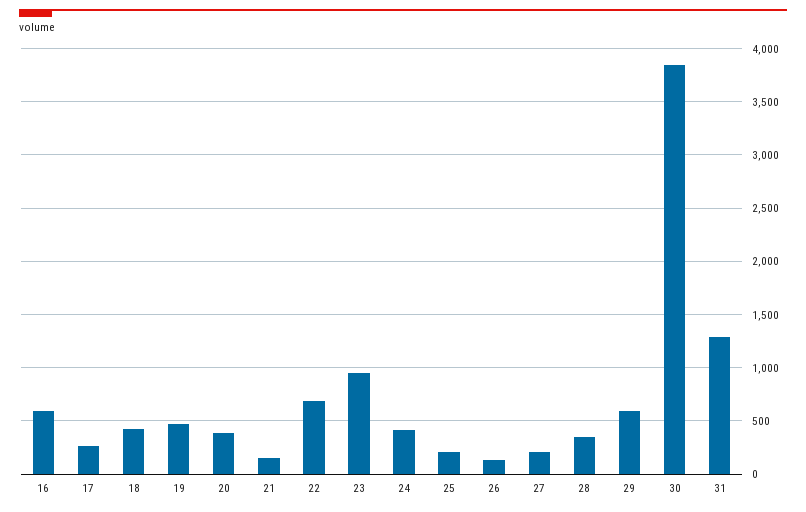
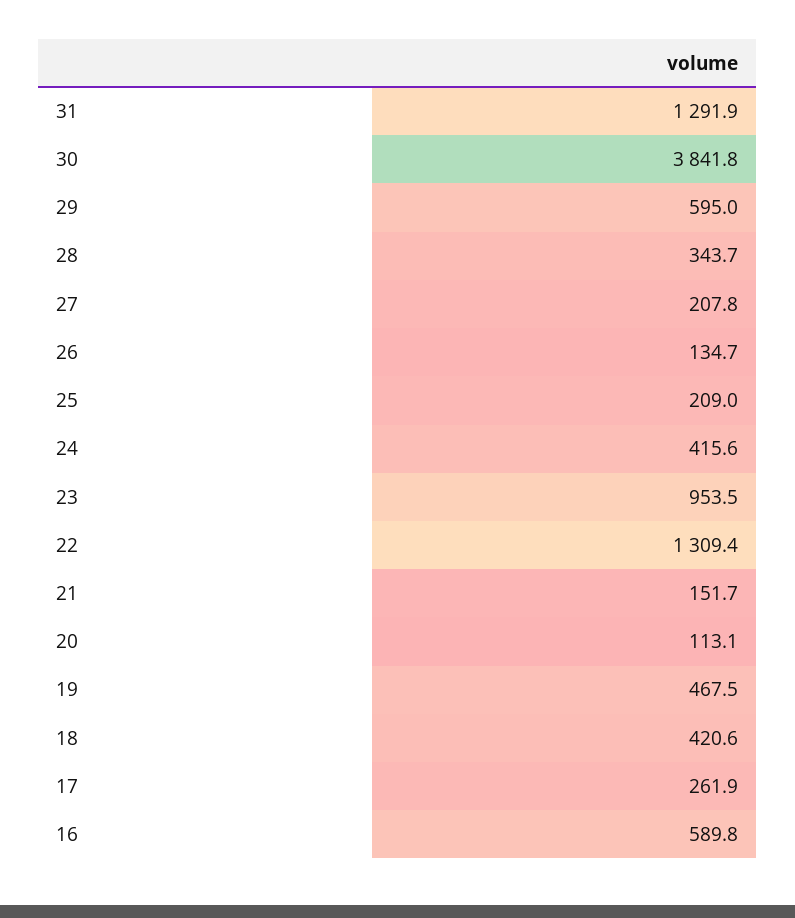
20: 400 -> 113.1
22: 700 -> 1309.4

